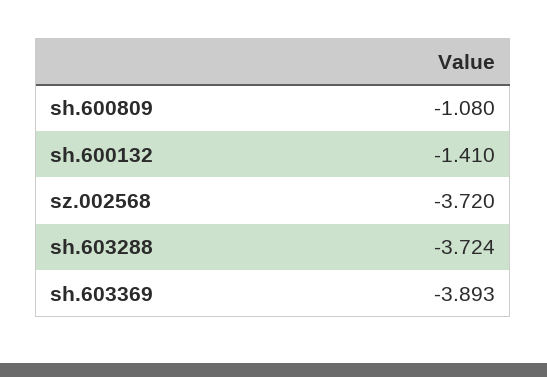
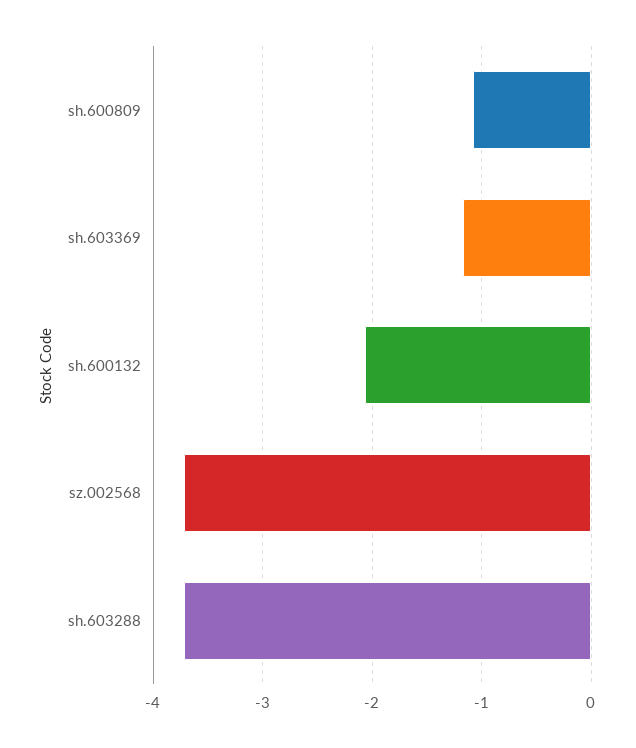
sh.600132: -1.41 -> -2.1
sh.603369: -3.893 -> -1.2

